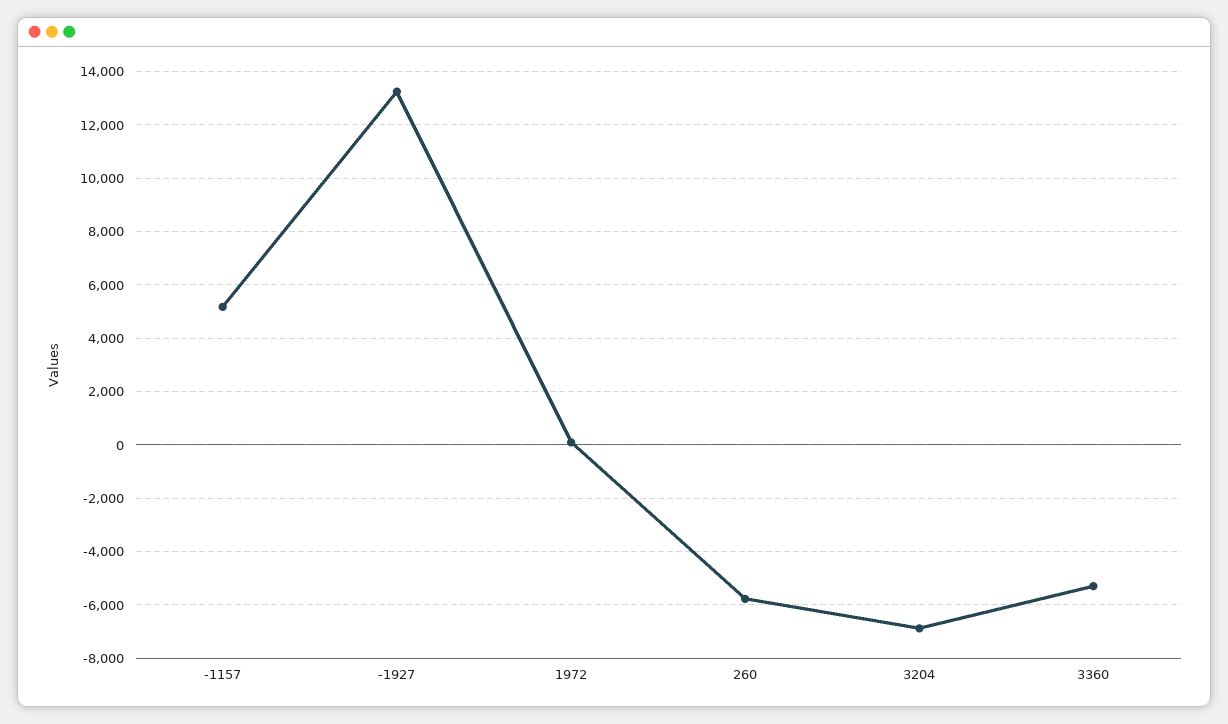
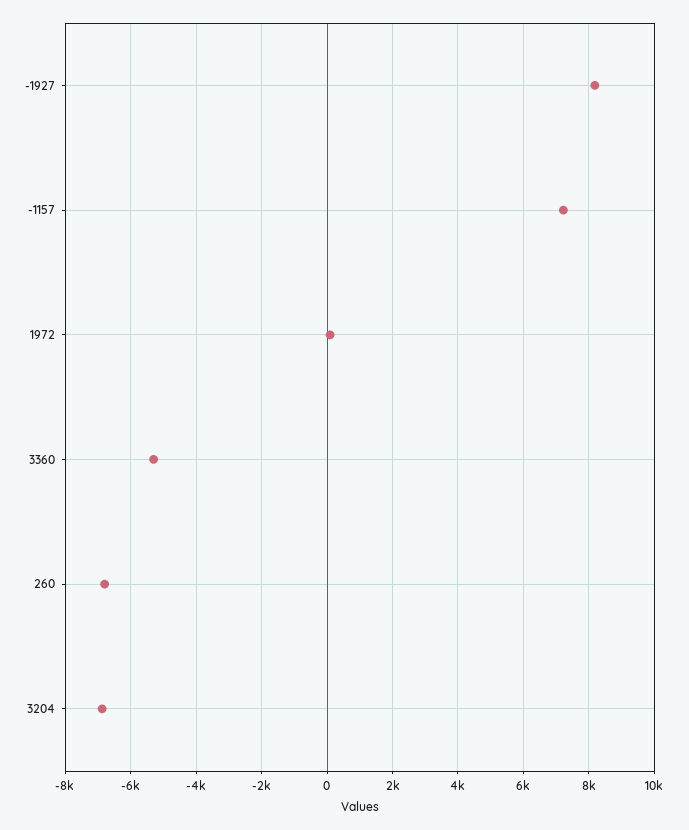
-1157: 5250 -> 7200
-1927: 13250 -> 8200
260: -5750 -> -6800

